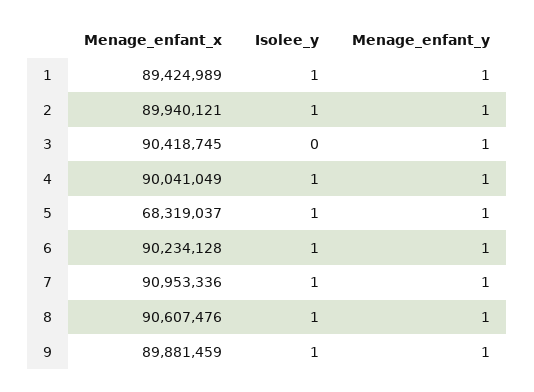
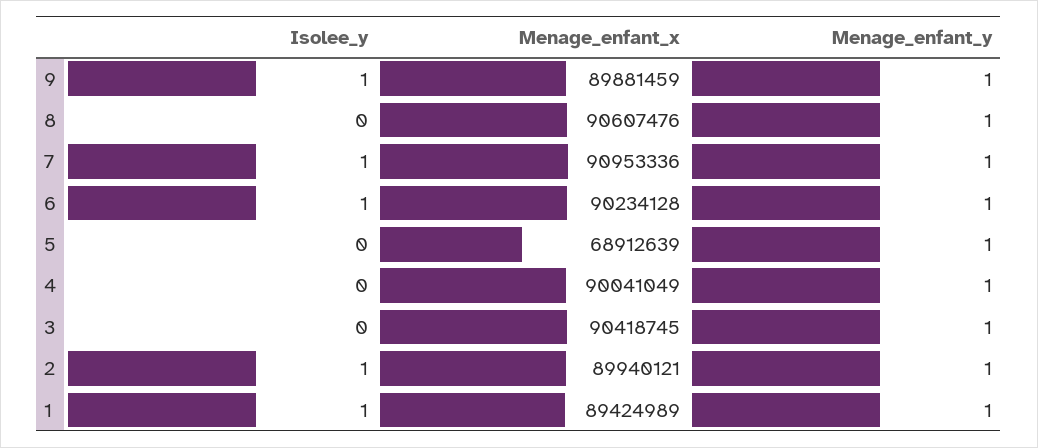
Isolee_y, 4: 1 -> 0
Menage_enfant_x, 5: 68319037 -> 68912639
Isolee_y, 5: 1 -> 0
Isolee_y, 8: 1 -> 0

